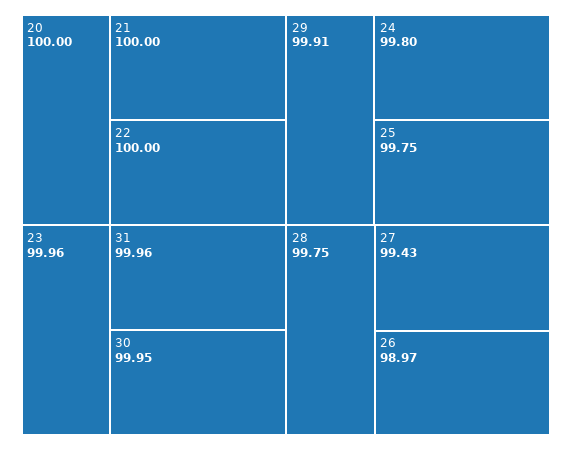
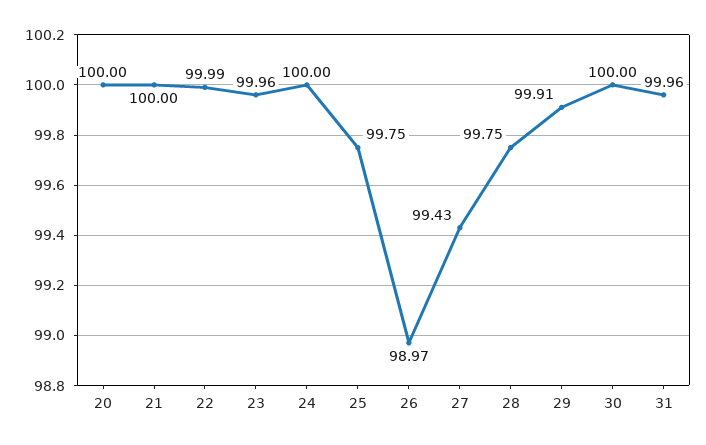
22: 100 -> 99.99
30: 99.95 -> 100
24: 99.8 -> 100

